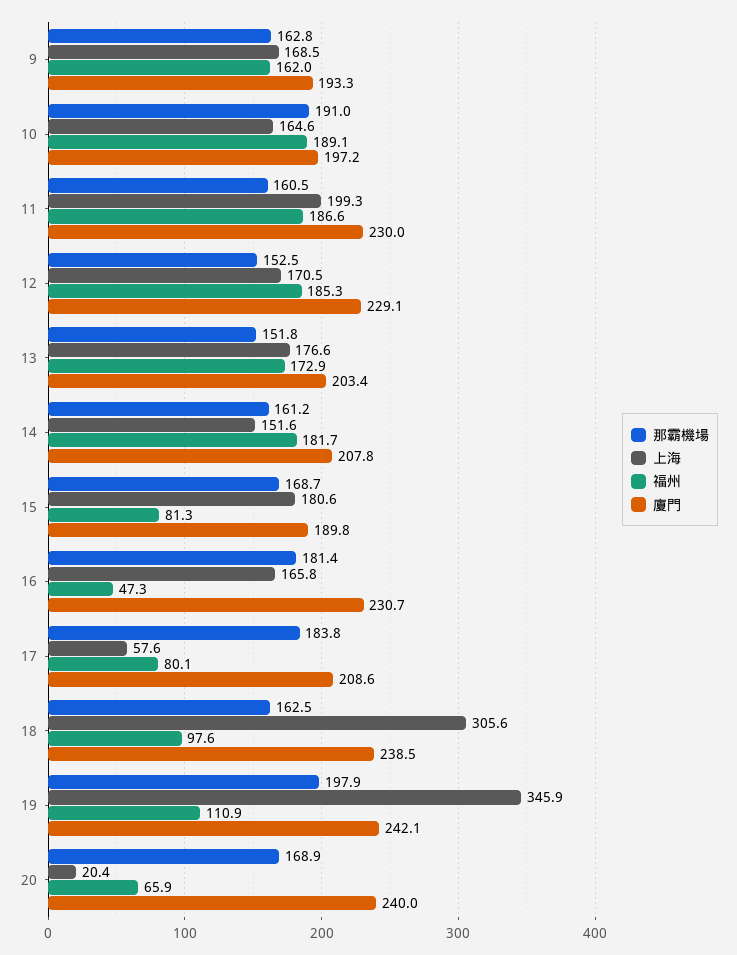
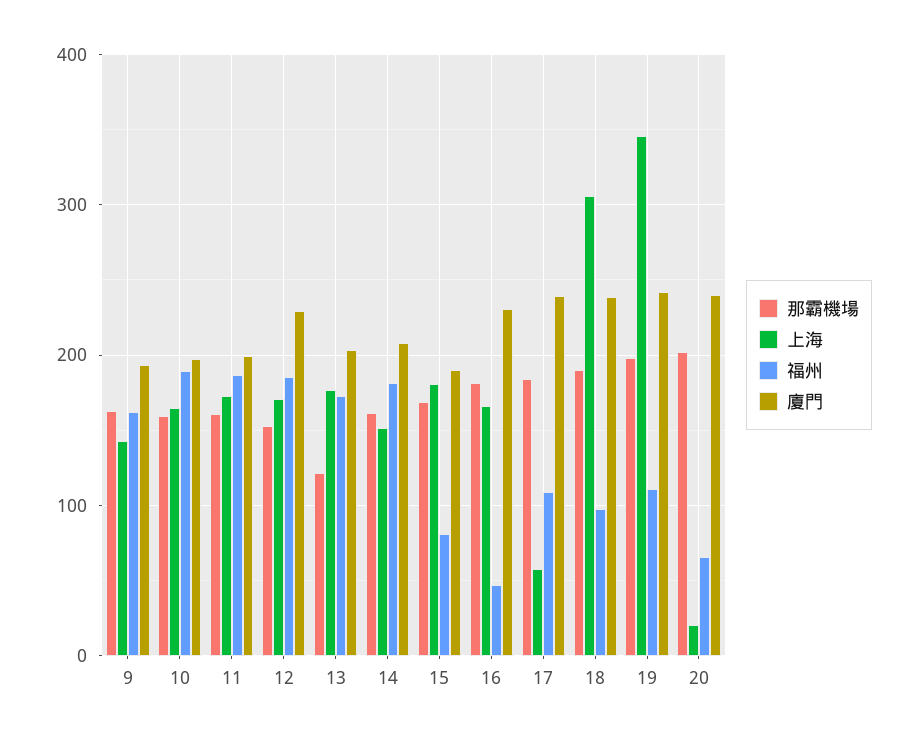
上海, 9: 168.5 -> 140
那霸機場, 10: 191 -> 160
上海, 11: 199.3 -> 170
廈門, 11: 230 -> 200
那霸機場, 13: 151.8 -> 120
福州, 17: 80.1 -> 110
廈門, 17: 208.6 -> 240
那霸機場, 18: 162.5 -> 190
那霸機場, 20: 168.9 -> 200

